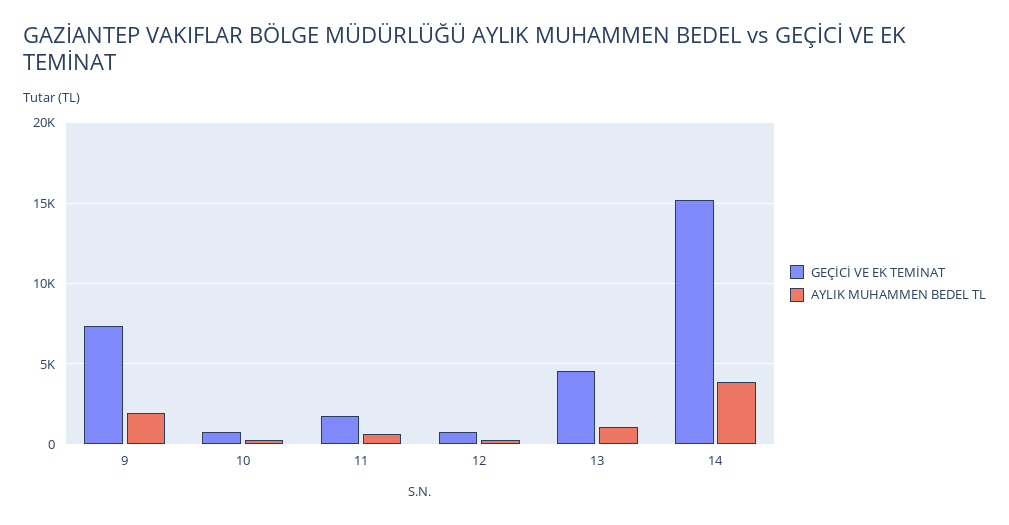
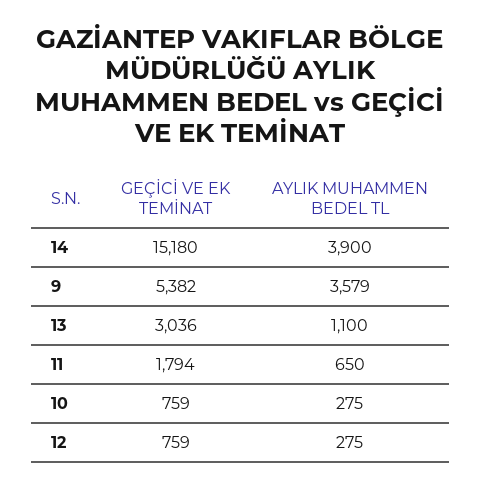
GEÇİCİ VE EK TEMİNAT, 9: 7500 -> 5382
AYLIK MUHAMMEN BEDEL TL, 9: 2000 -> 3579
GEÇİCİ VE EK TEMİNAT, 13: 4500 -> 3036

